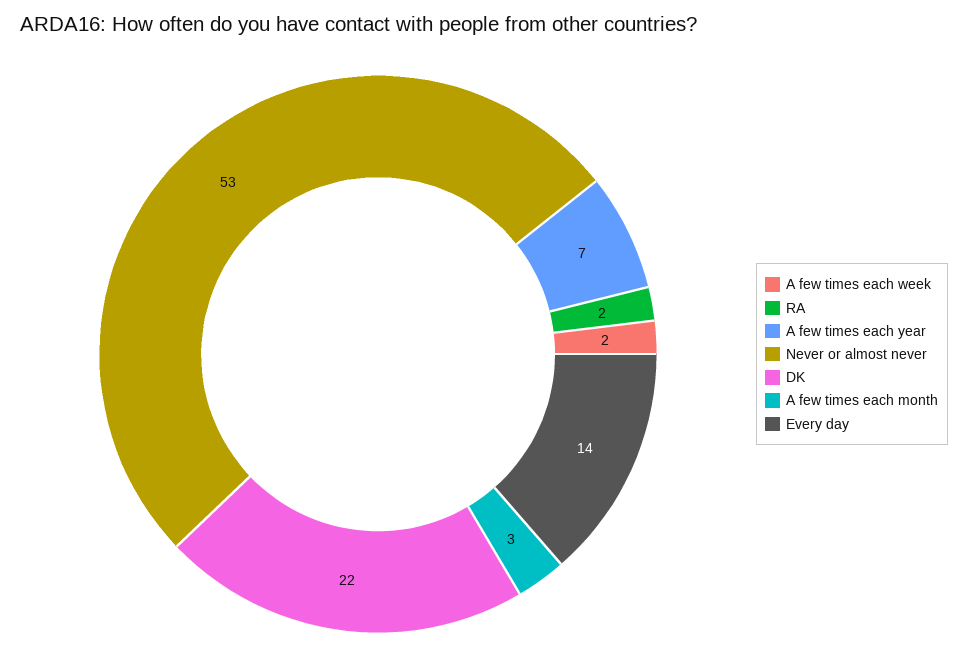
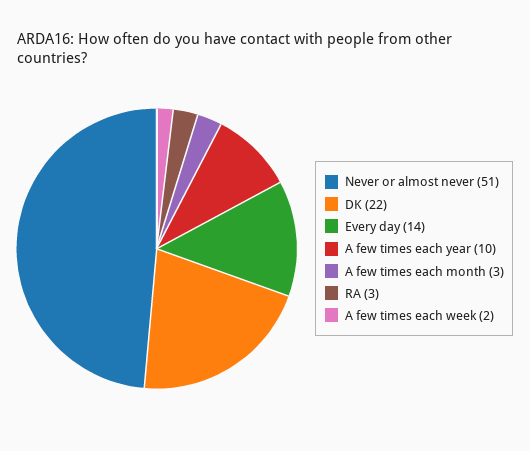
RA: 2 -> 3
A few times each year: 7 -> 10
Never or almost never: 53 -> 51

